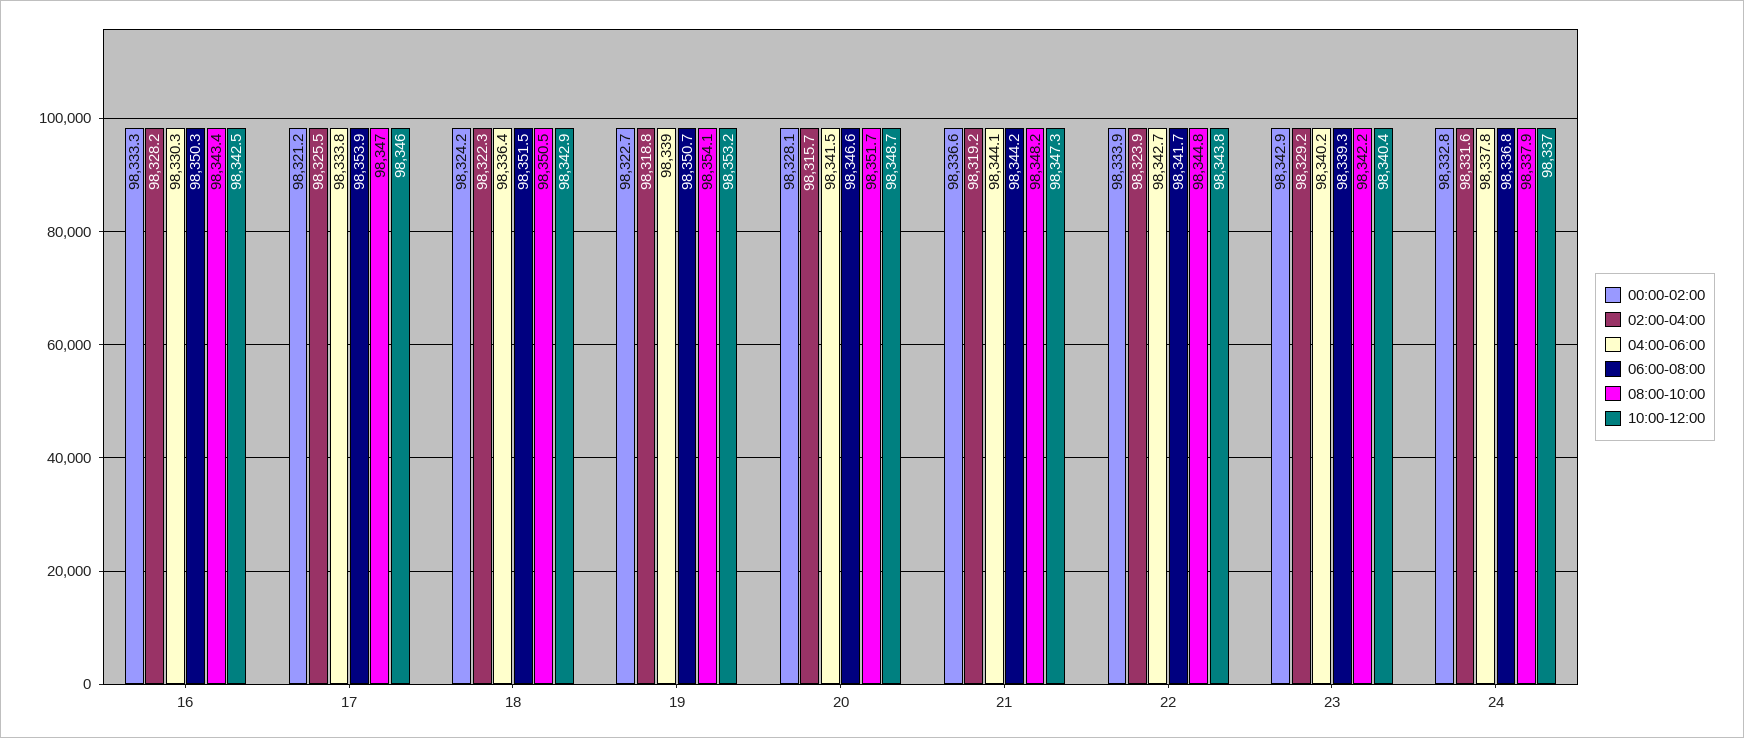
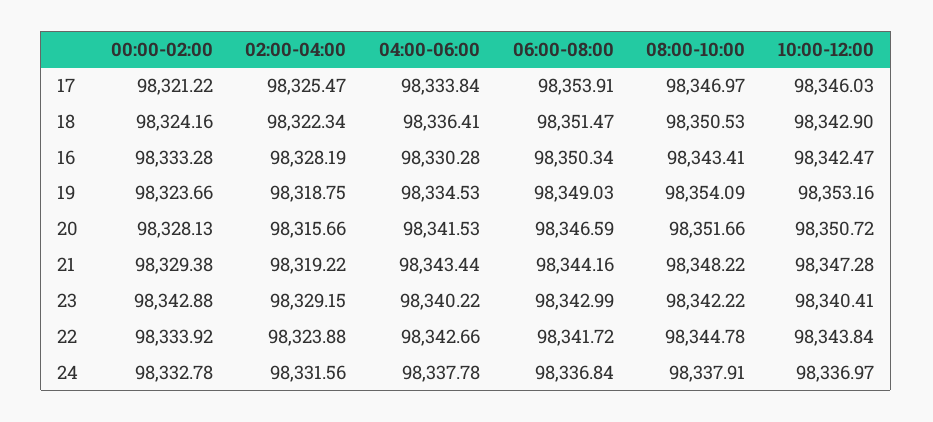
00:00-02:00, 19: 98322.7 -> 98323.66
04:00-06:00, 19: 98339 -> 98334.53
06:00-08:00, 19: 98350.7 -> 98349.03
10:00-12:00, 20: 98348.7 -> 98350.72
00:00-02:00, 21: 98336.6 -> 98329.38
04:00-06:00, 21: 98344.1 -> 98343.44
06:00-08:00, 23: 98339.3 -> 98342.99

